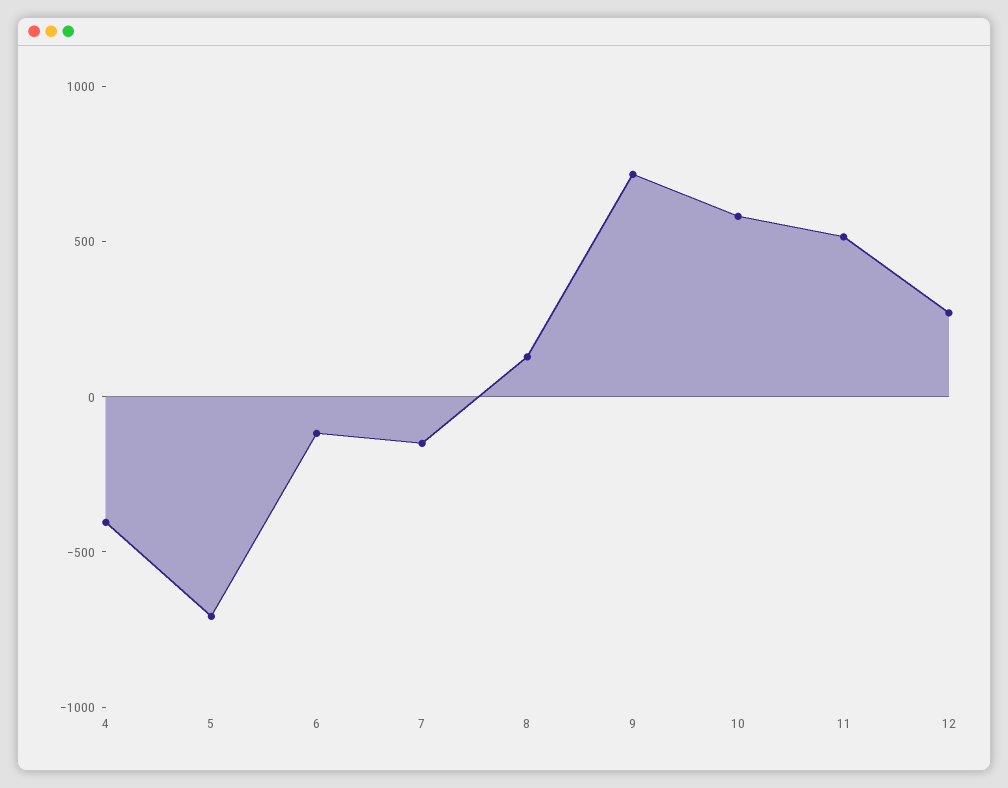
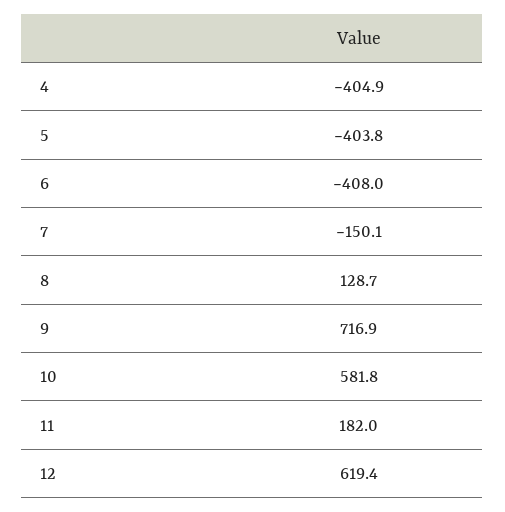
5: -700 -> -403.8
6: -100 -> -408
11: 500 -> 182
12: 300 -> 619.4

